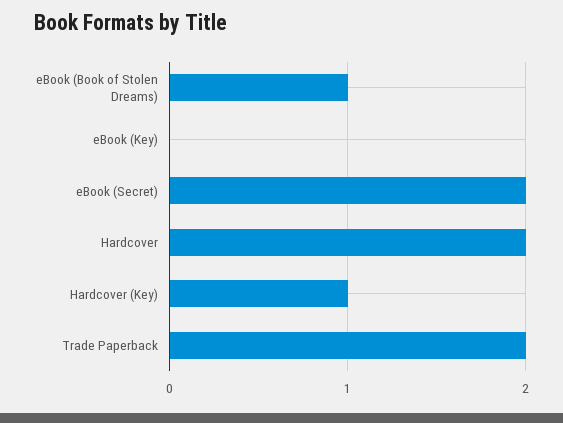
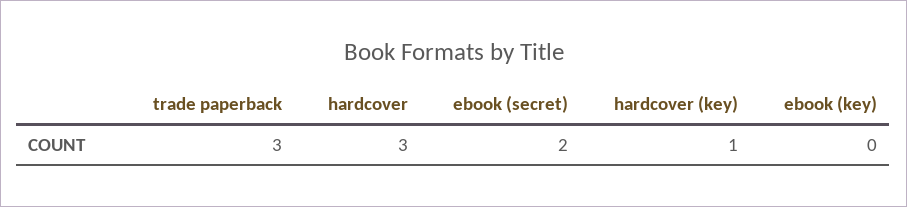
eBook (Book of Stolen Dreams): 1 -> none
Hardcover: 2 -> 3
Trade Paperback: 2 -> 3

